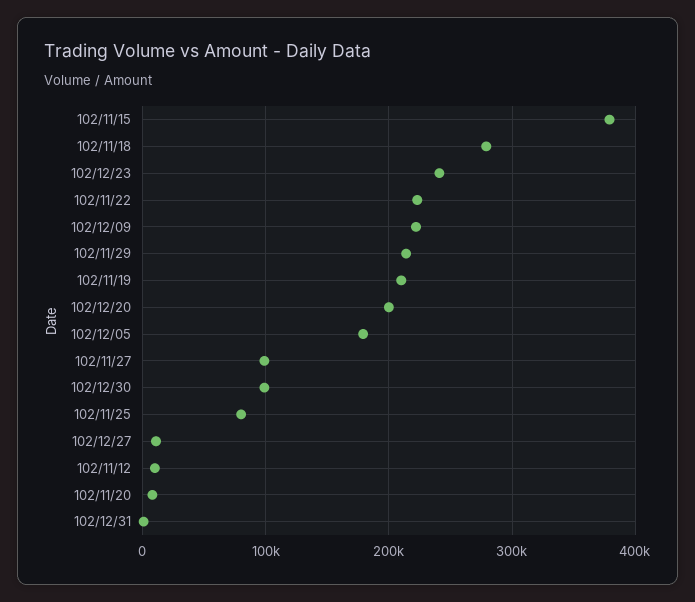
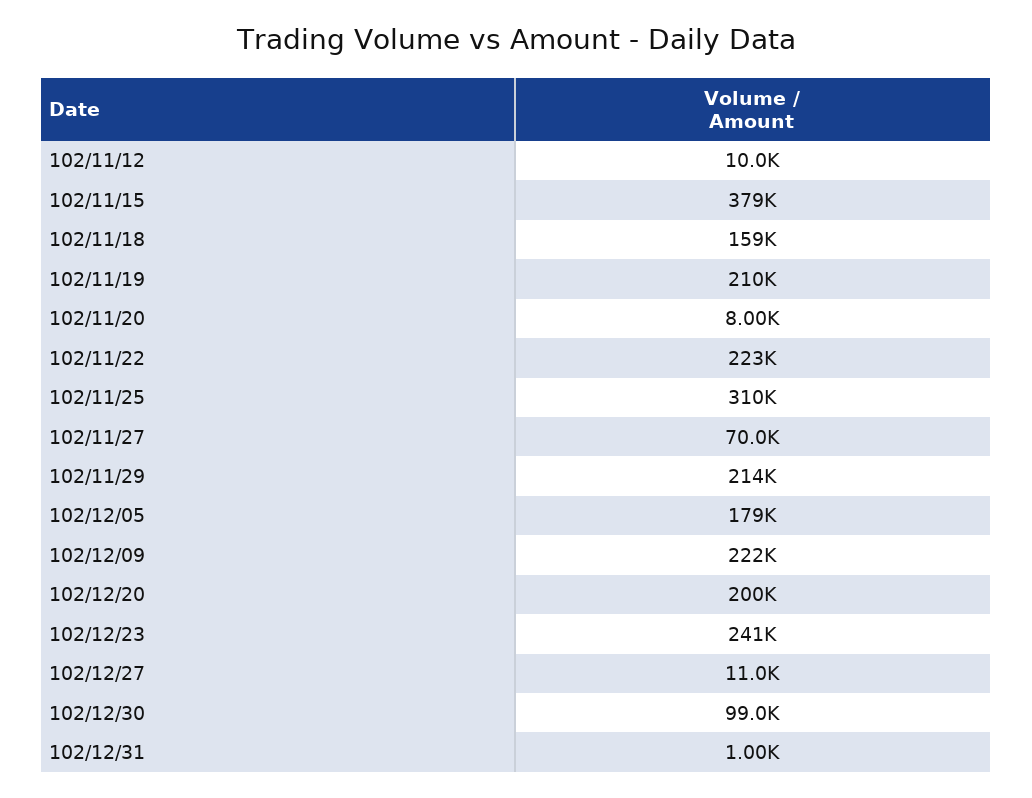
102/11/18: 280000 -> 159000
102/11/27: 100000 -> 70000
102/11/25: 80000 -> 310000

